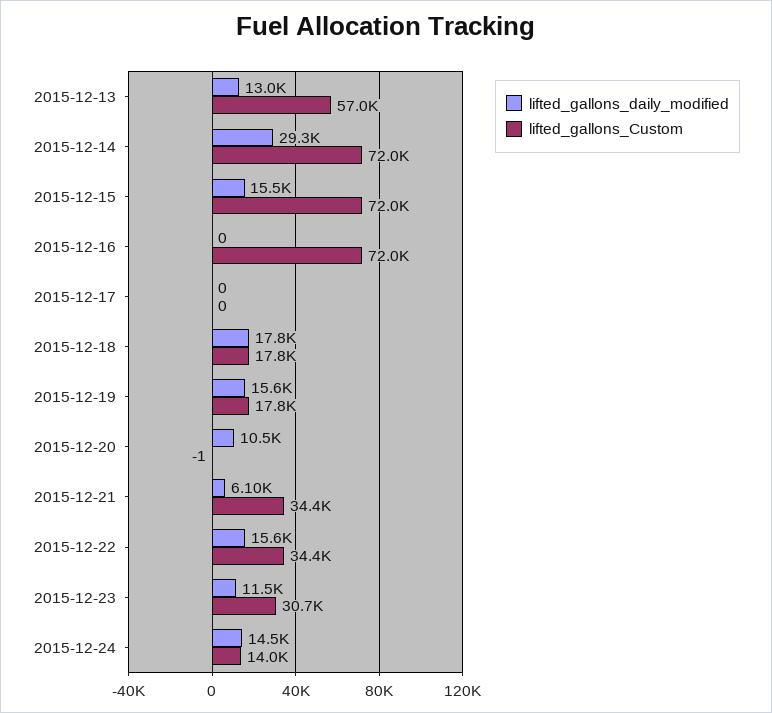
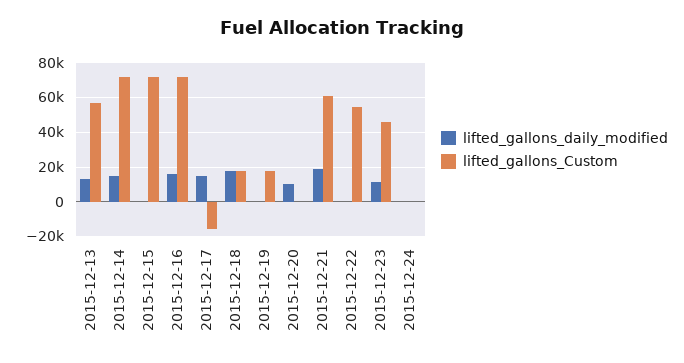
lifted_gallons_daily_modified, 2015-12-14: 29300 -> 15000
lifted_gallons_daily_modified, 2015-12-15: 15500 -> 0
lifted_gallons_daily_modified, 2015-12-16: 0 -> 15000
lifted_gallons_daily_modified, 2015-12-17: 0 -> 15000
lifted_gallons_Custom, 2015-12-17: 0 -> -15000
lifted_gallons_daily_modified, 2015-12-19: 15600 -> 0
lifted_gallons_daily_modified, 2015-12-21: 6100 -> 20000
lifted_gallons_Custom, 2015-12-21: 34400 -> 60000
lifted_gallons_daily_modified, 2015-12-22: 15600 -> 0
lifted_gallons_Custom, 2015-12-22: 34400 -> 55000
lifted_gallons_Custom, 2015-12-23: 30700 -> 45000
lifted_gallons_daily_modified, 2015-12-24: 14500 -> 0
lifted_gallons_Custom, 2015-12-24: 14000 -> 0

